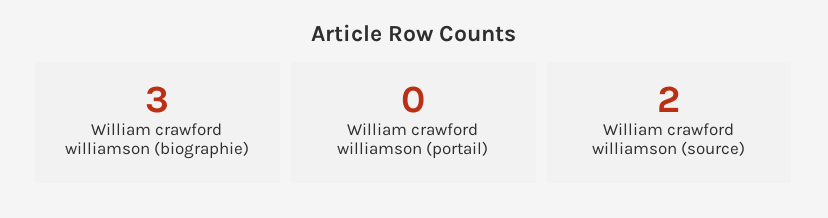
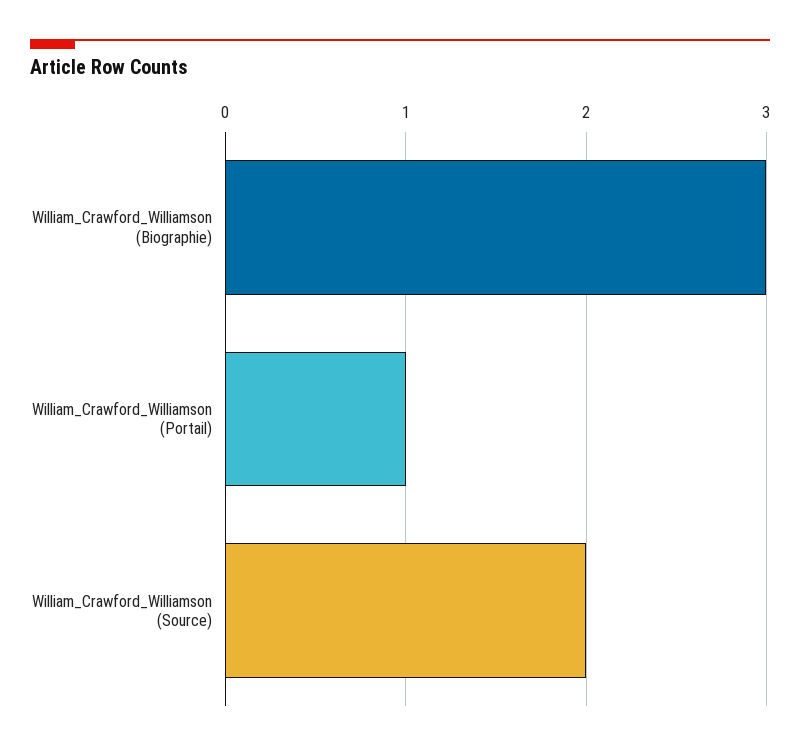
William crawford williamson (portail): 0 -> 1

